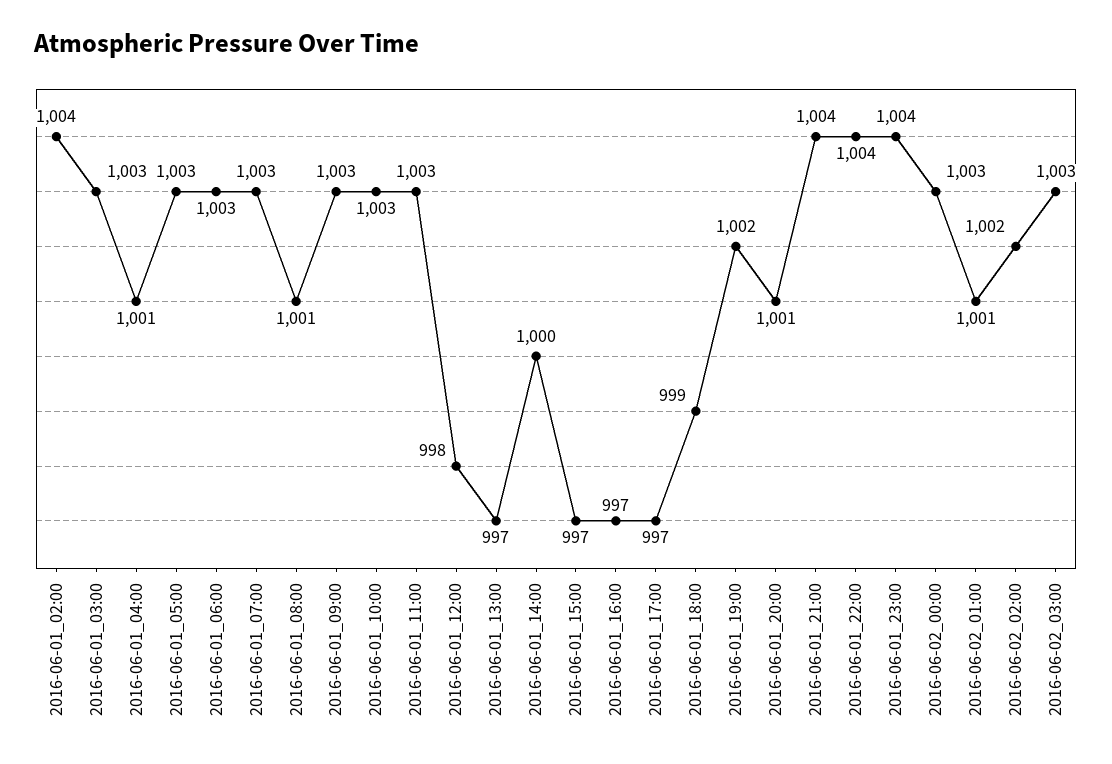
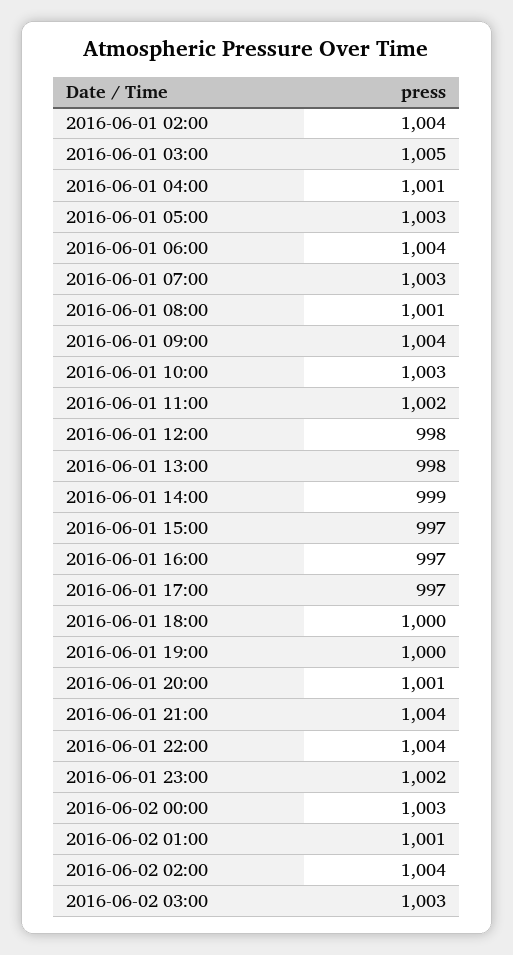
2016-06-01_03:00: 1003 -> 1005
2016-06-01_06:00: 1003 -> 1004
2016-06-01_09:00: 1003 -> 1004
2016-06-01_11:00: 1003 -> 1002
2016-06-01_13:00: 997 -> 998
2016-06-01_14:00: 1000 -> 999
2016-06-01_18:00: 999 -> 1000
2016-06-01_19:00: 1002 -> 1000
2016-06-01_23:00: 1004 -> 1002
2016-06-02_02:00: 1002 -> 1004

